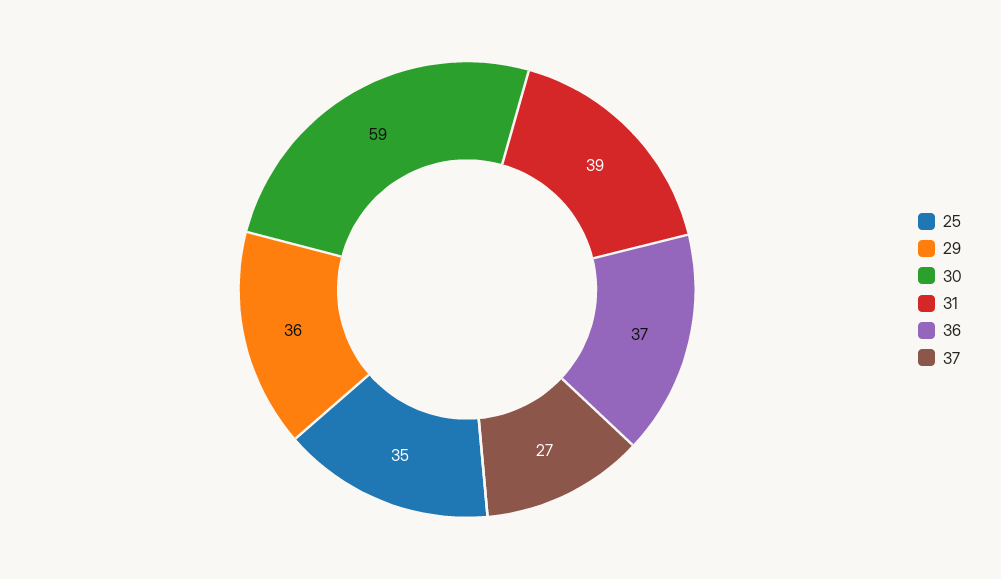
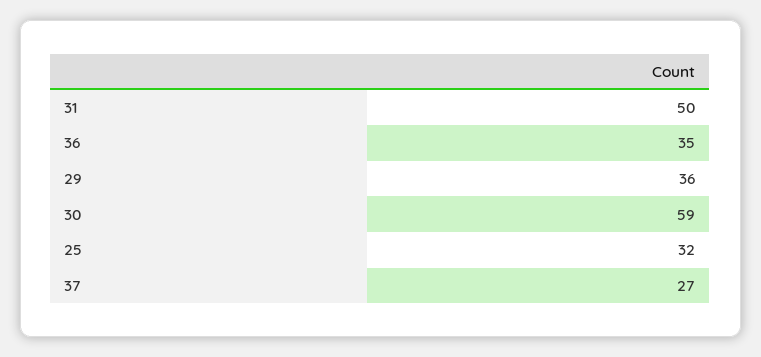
25: 35 -> 32
31: 39 -> 50
36: 37 -> 35

